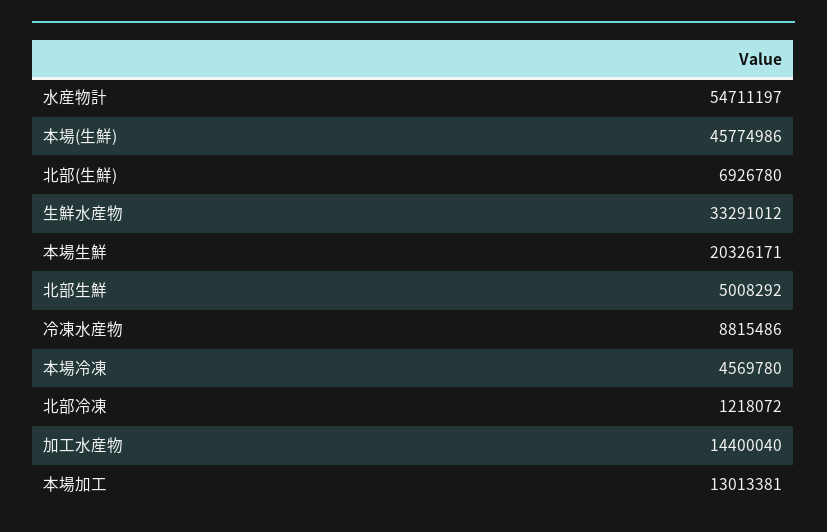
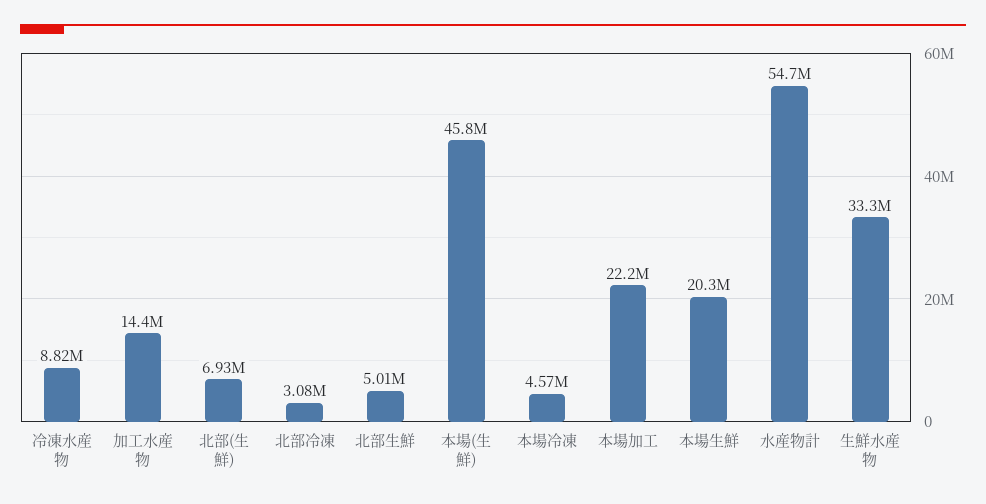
北部冷凍: 1218072 -> 3080000
本場加工: 13013381 -> 22200000

